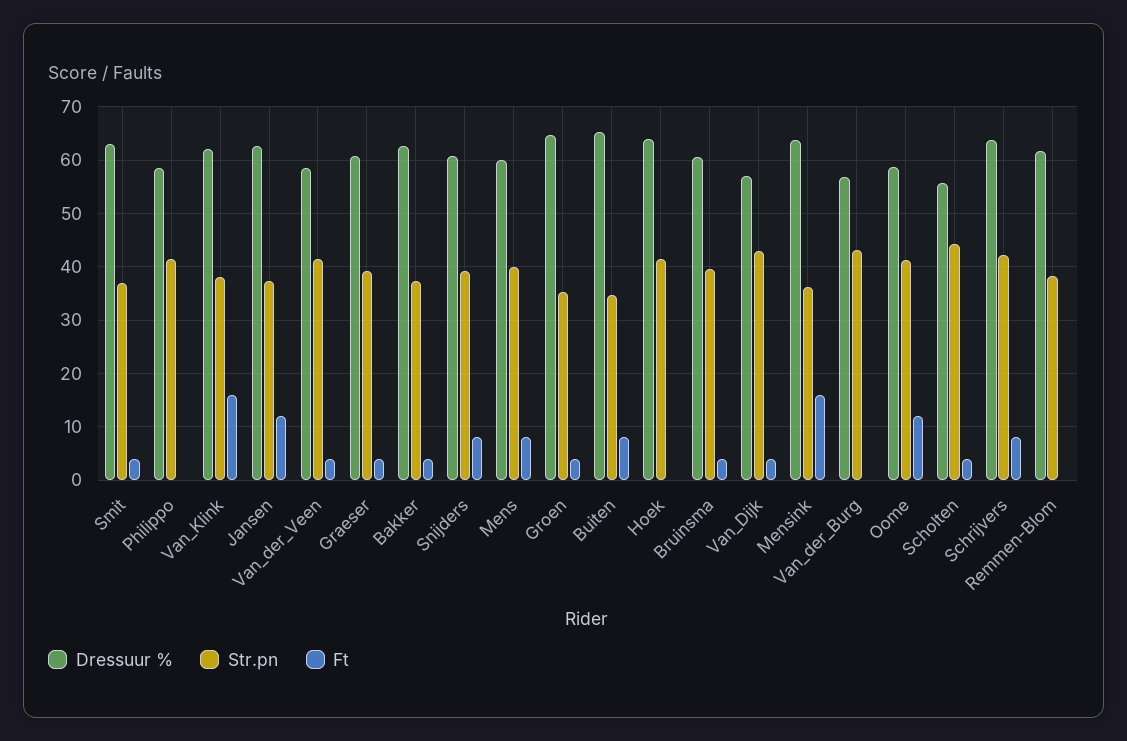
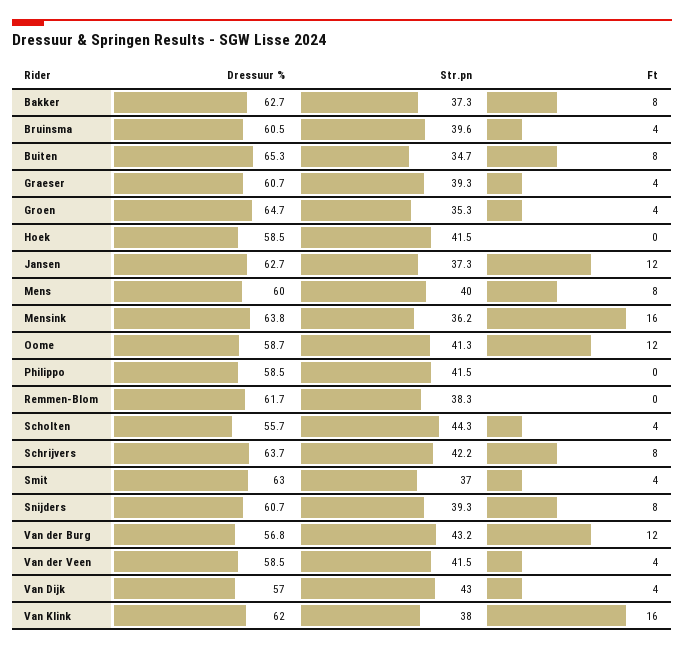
Ft, Bakker: 4 -> 8
Dressuur %, Hoek: 64 -> 58.5
Ft, Van_der_Burg: 0 -> 12

